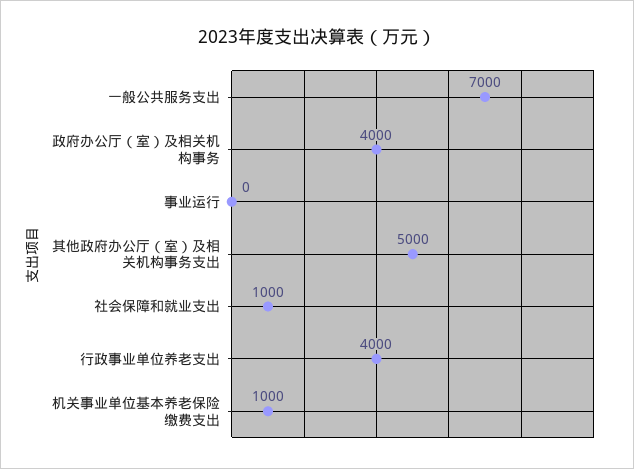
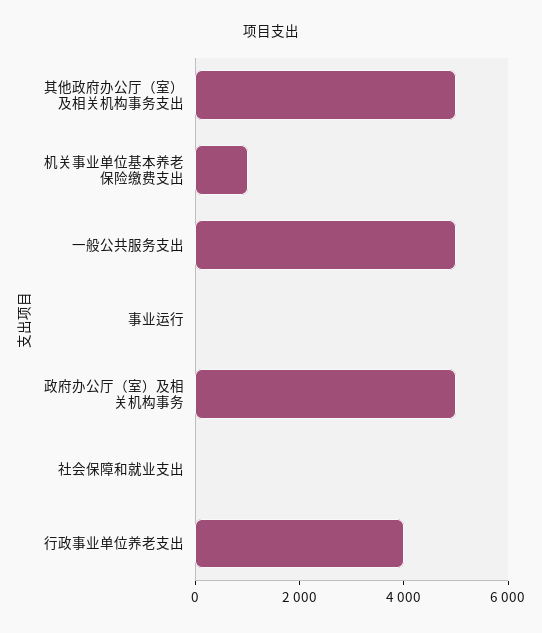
一般公共服务支出: 7000 -> 5000
政府办公厅（室）及相关机构事务: 4000 -> 5000
社会保障和就业支出: 1000 -> 0

